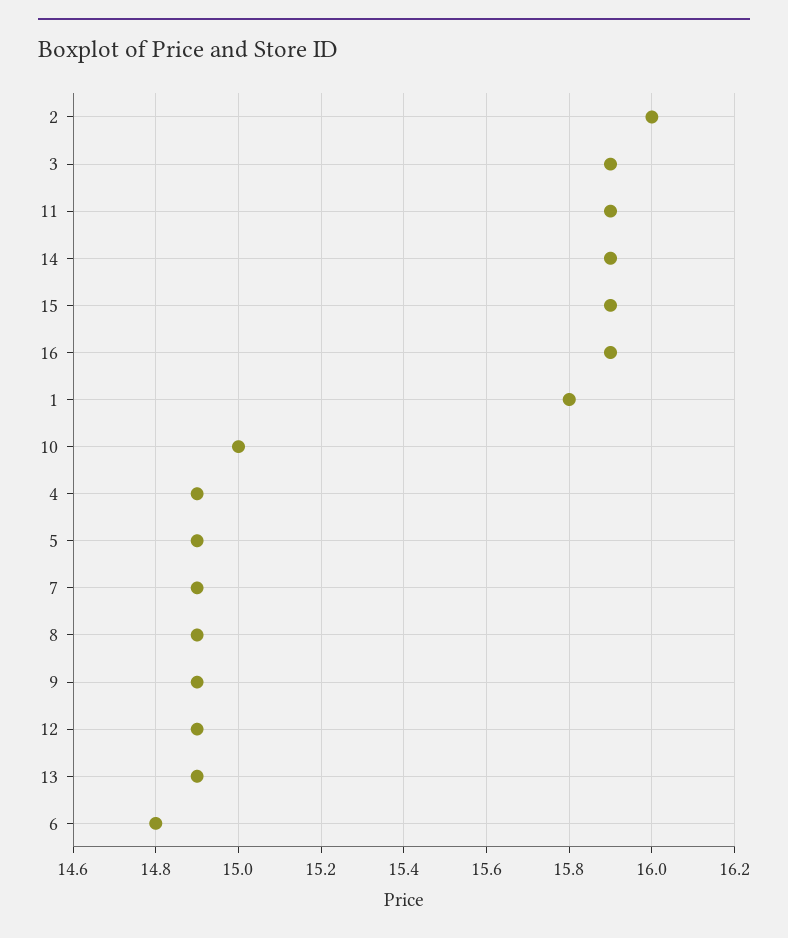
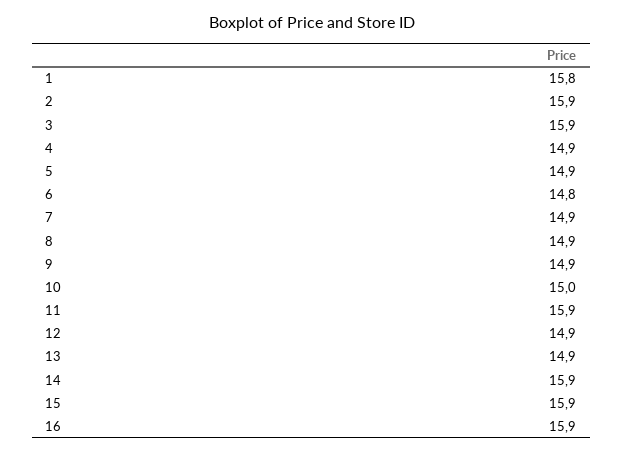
2: 16 -> 15.9

